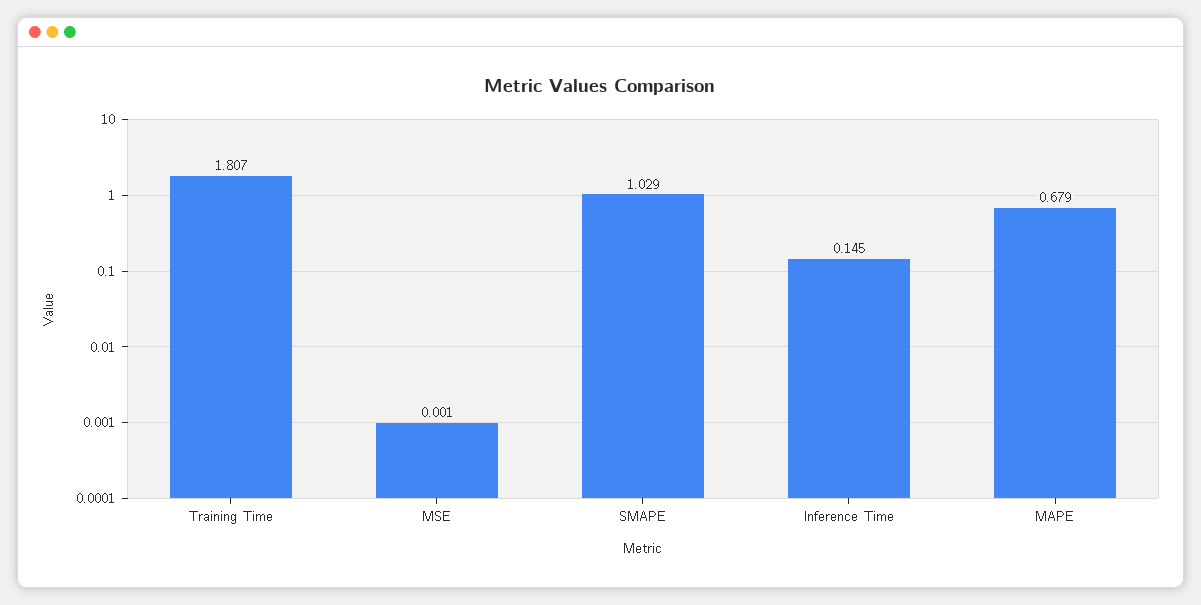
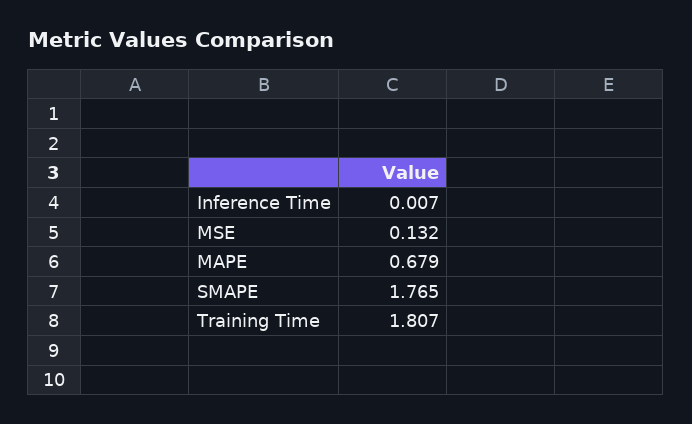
MSE: 0.001 -> 0.132
SMAPE: 1.029 -> 1.765
Inference Time: 0.145 -> 0.007

